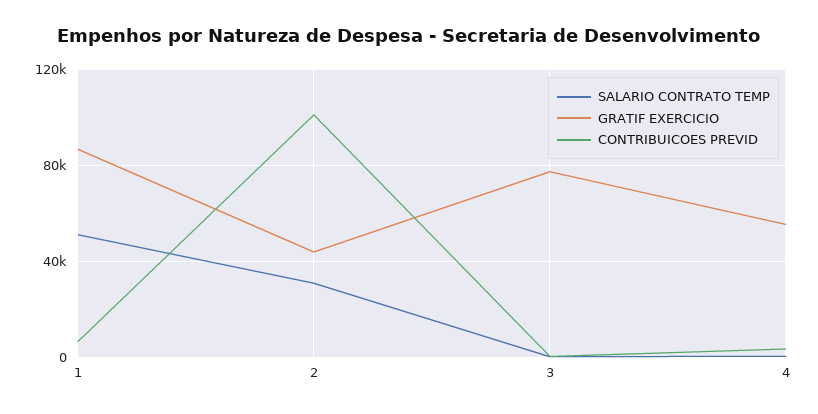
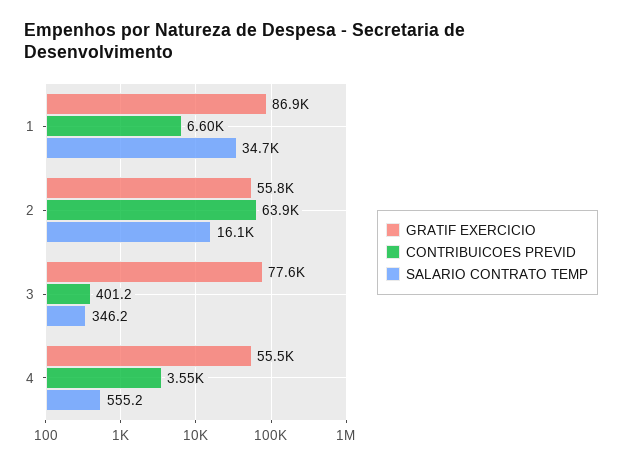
SALARIO CONTRATO TEMP, 1: 50000 -> 34700
SALARIO CONTRATO TEMP, 2: 30000 -> 16100
GRATIF EXERCICIO, 2: 45000 -> 55800
CONTRIBUICOES PREVID, 2: 100000 -> 63900

